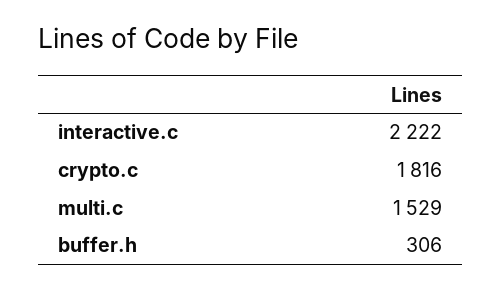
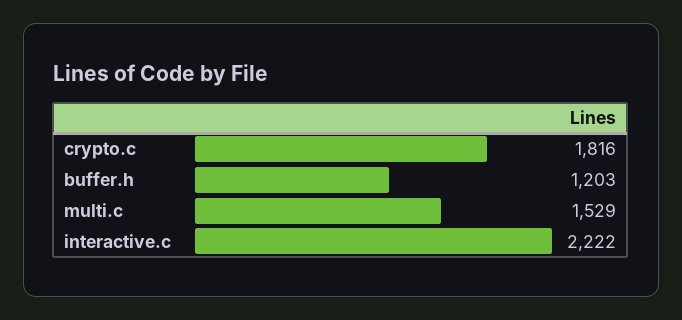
buffer.h: 306 -> 1203

